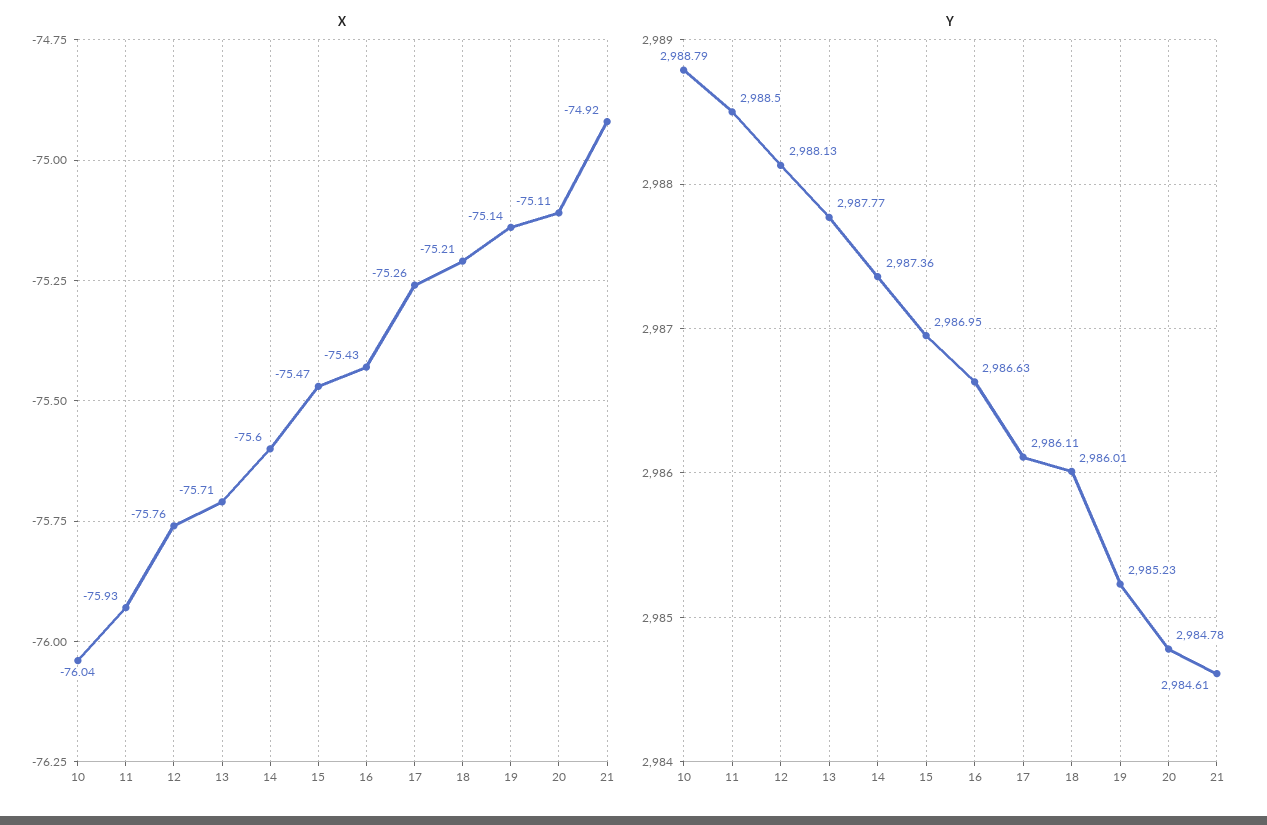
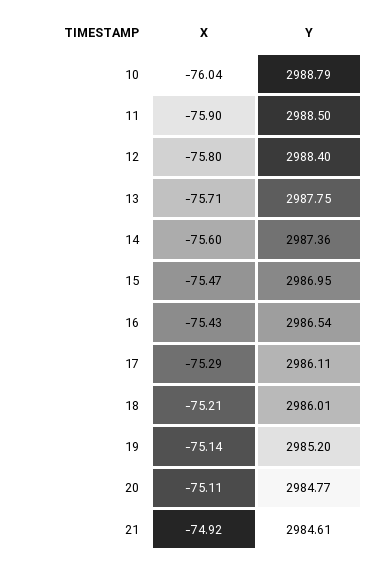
X, 11: -75.93 -> -75.9
X, 12: -75.76 -> -75.8
X, 17: -75.26 -> -75.29
Y, 12: 2988.13 -> 2988.4
Y, 13: 2987.77 -> 2987.75
Y, 16: 2986.63 -> 2986.54
Y, 19: 2985.23 -> 2985.2
Y, 20: 2984.78 -> 2984.77

